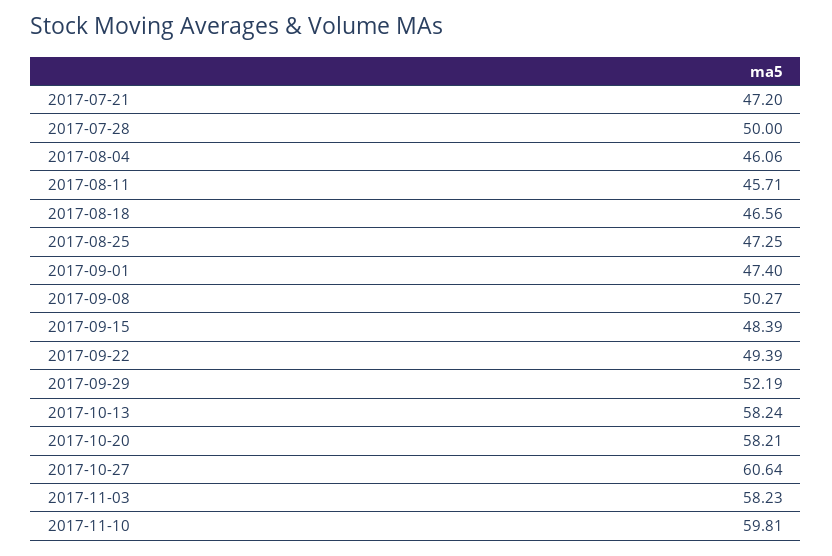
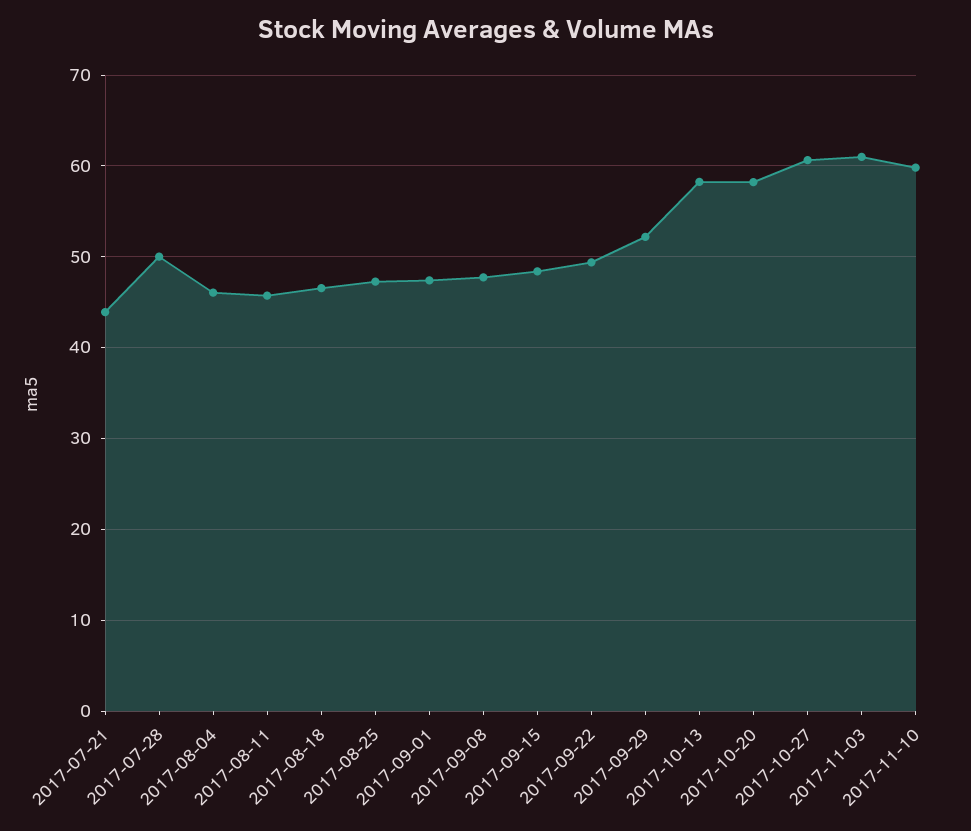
2017-07-21: 47.2 -> 44
2017-09-08: 50.27 -> 48
2017-11-03: 58.23 -> 61

